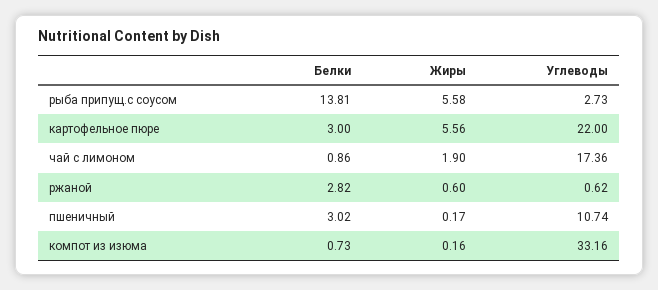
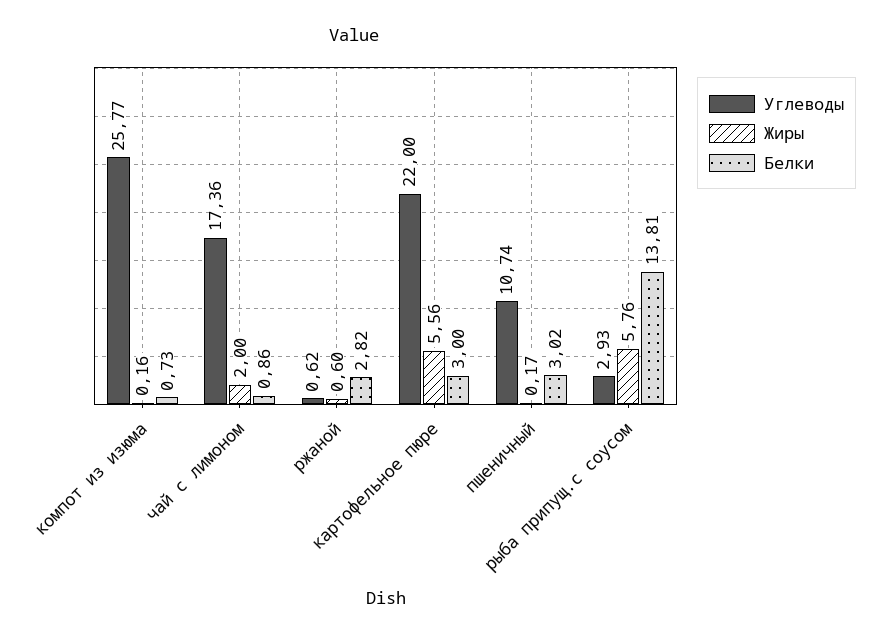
Жиры, рыба припущ.с соусом: 5.58 -> 5.76
Углеводы, рыба припущ.с соусом: 2.73 -> 2.93
Жиры, чай с лимоном: 1.9 -> 2
Углеводы, компот из изюма: 33.16 -> 25.77

